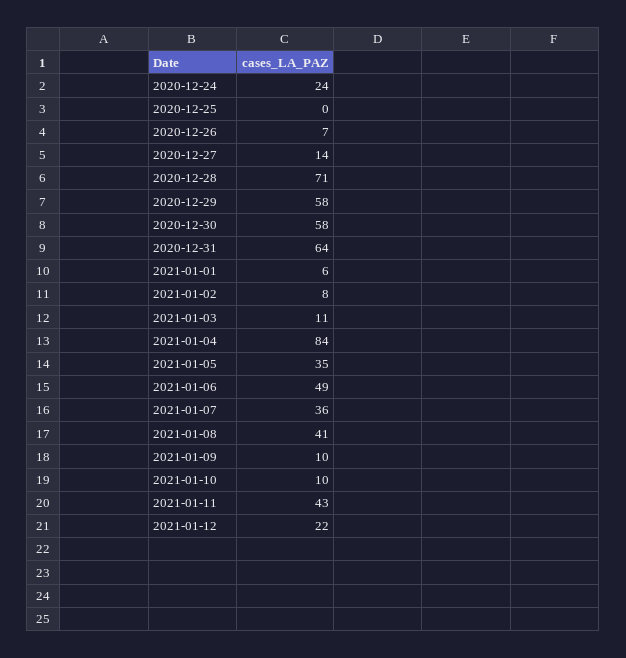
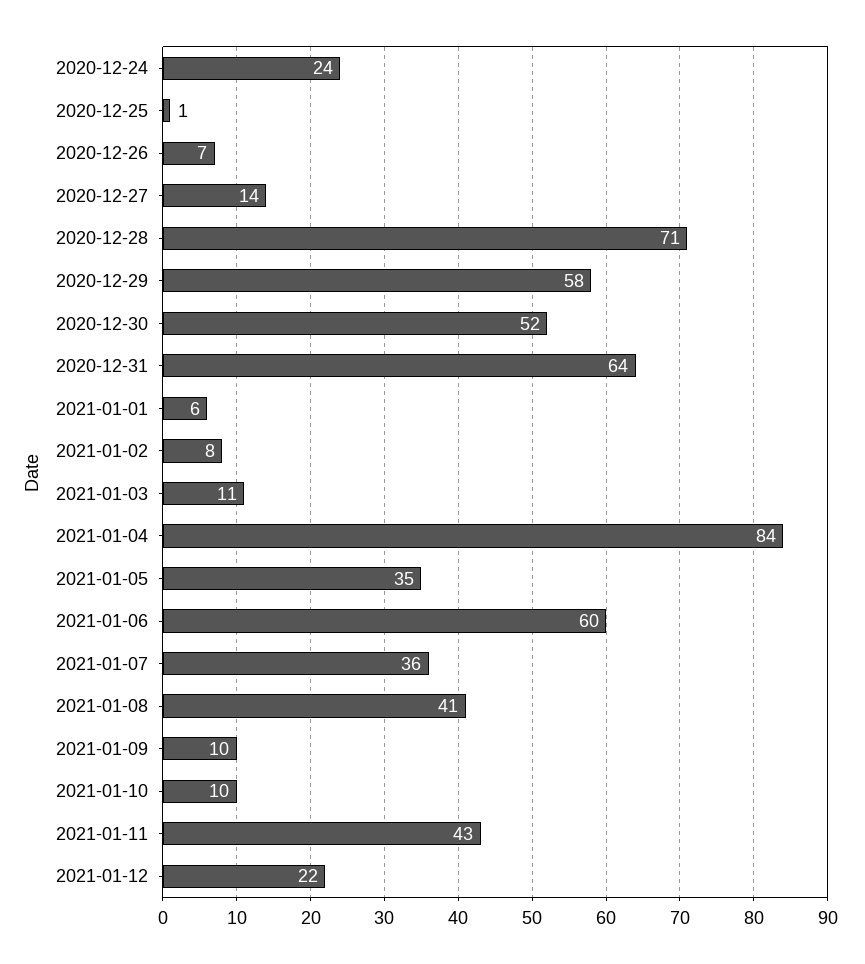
2020-12-25: 0 -> 1
2020-12-30: 58 -> 52
2021-01-06: 49 -> 60

